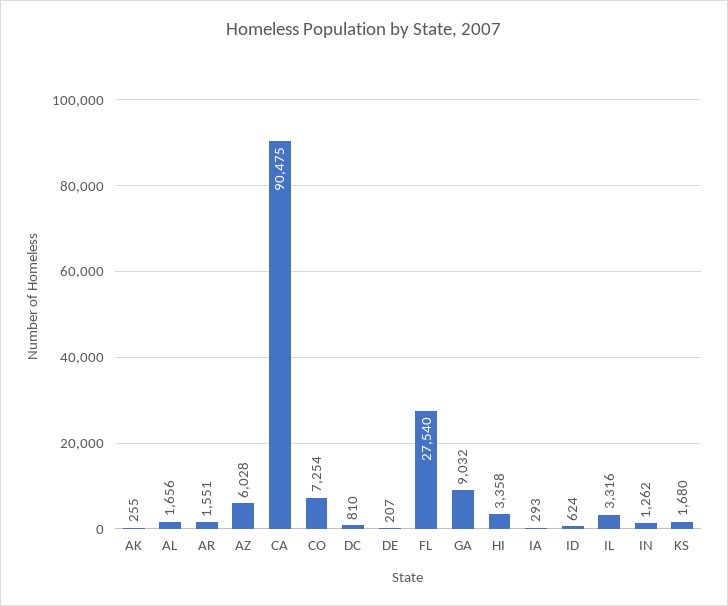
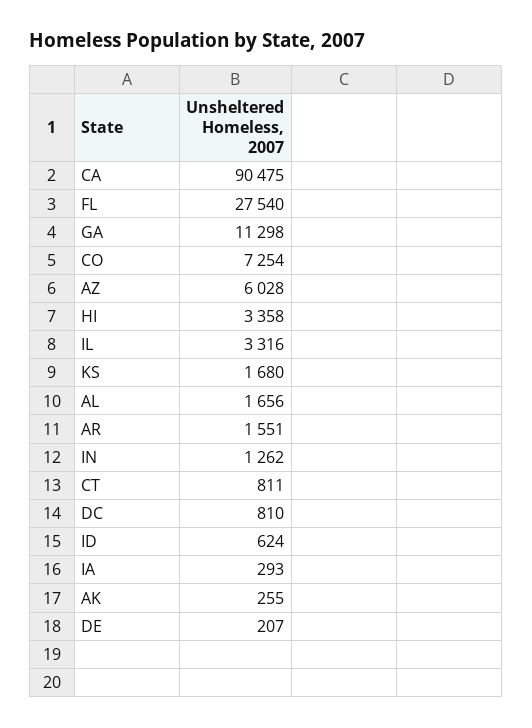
GA: 9032 -> 11298
CT: none -> 811

